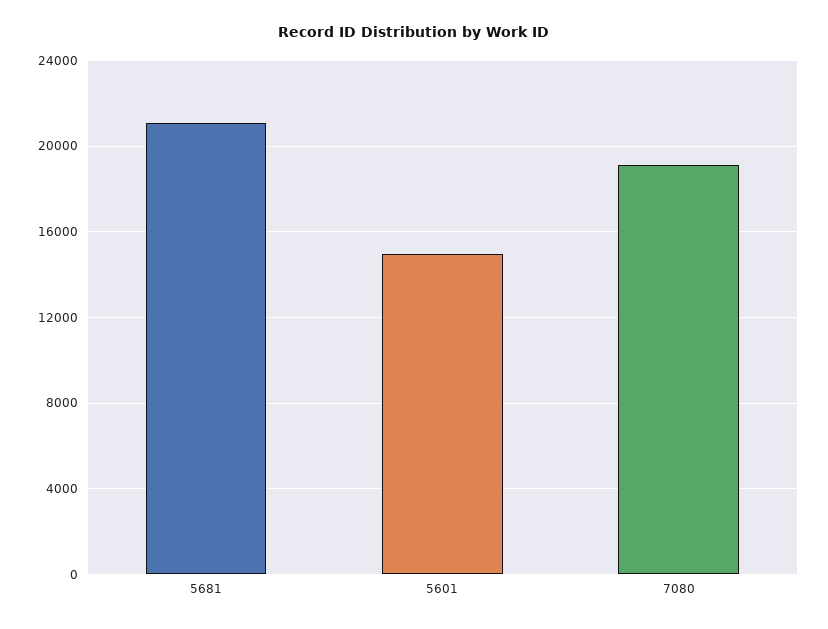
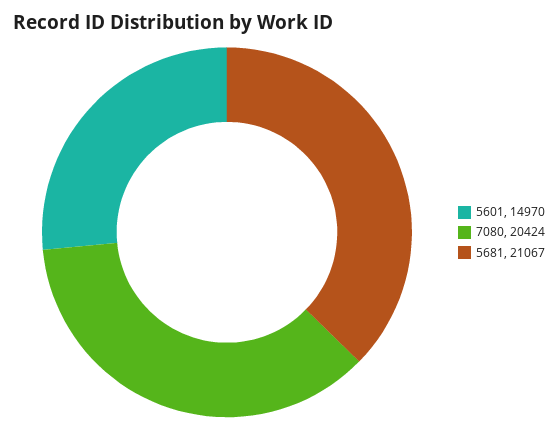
7080: 19000 -> 20424

